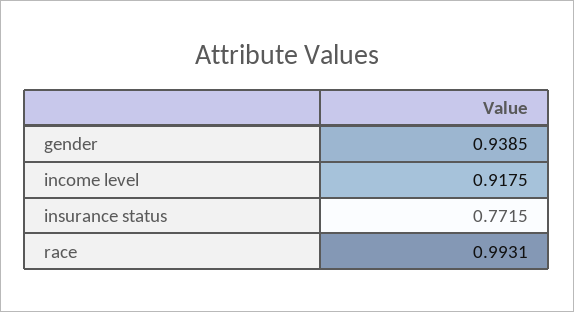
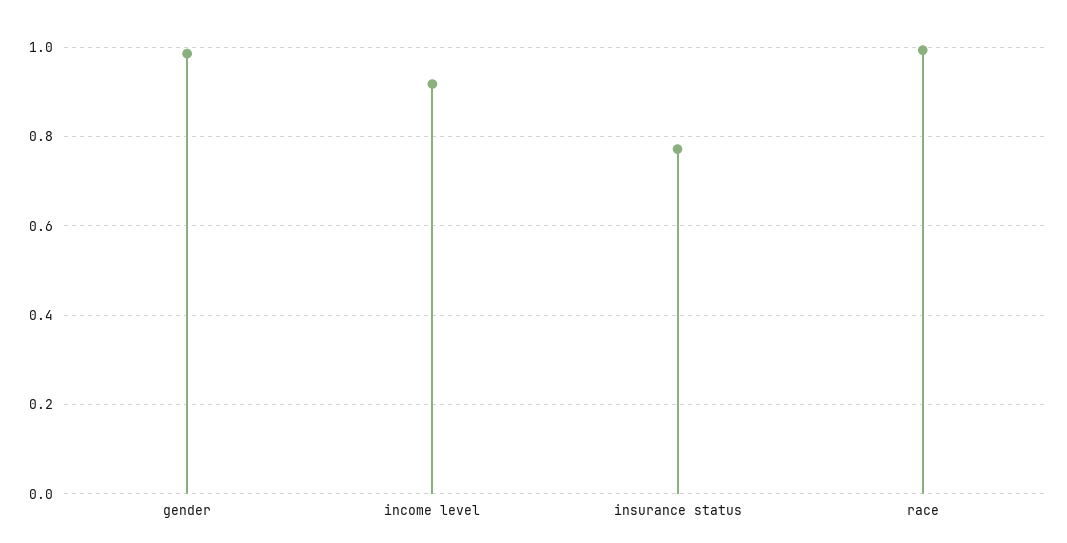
gender: 0.9385 -> 0.98

